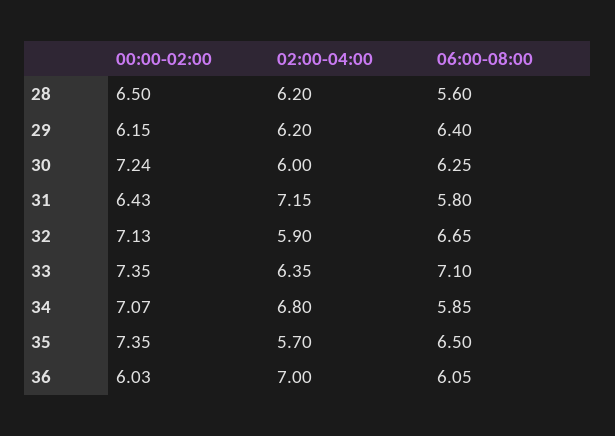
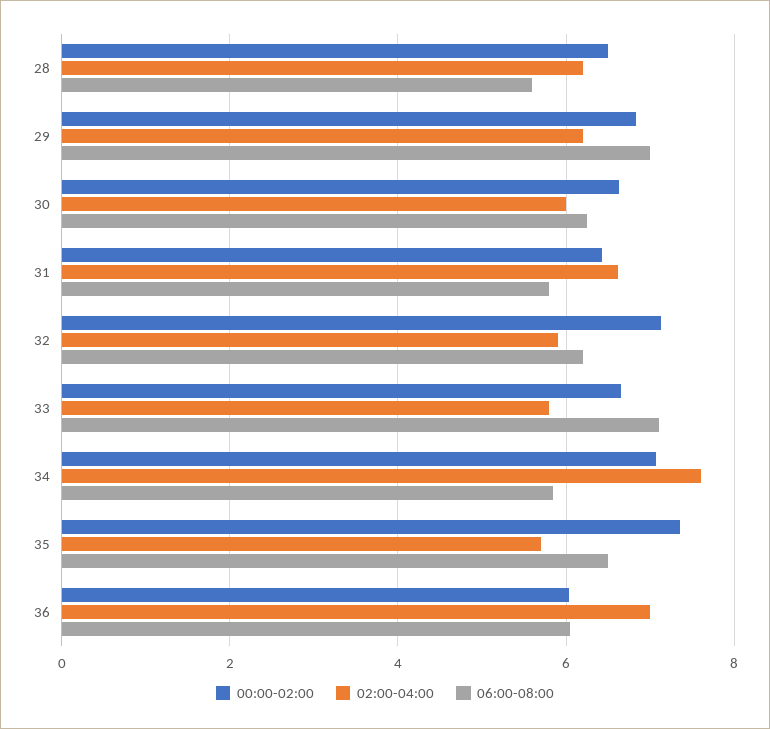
00:00-02:00, 29: 6.15 -> 6.8
06:00-08:00, 29: 6.4 -> 7
00:00-02:00, 30: 7.24 -> 6.6
02:00-04:00, 31: 7.15 -> 6.6
06:00-08:00, 32: 6.65 -> 6.2
00:00-02:00, 33: 7.35 -> 6.6
02:00-04:00, 33: 6.35 -> 5.8
02:00-04:00, 34: 6.8 -> 7.6

